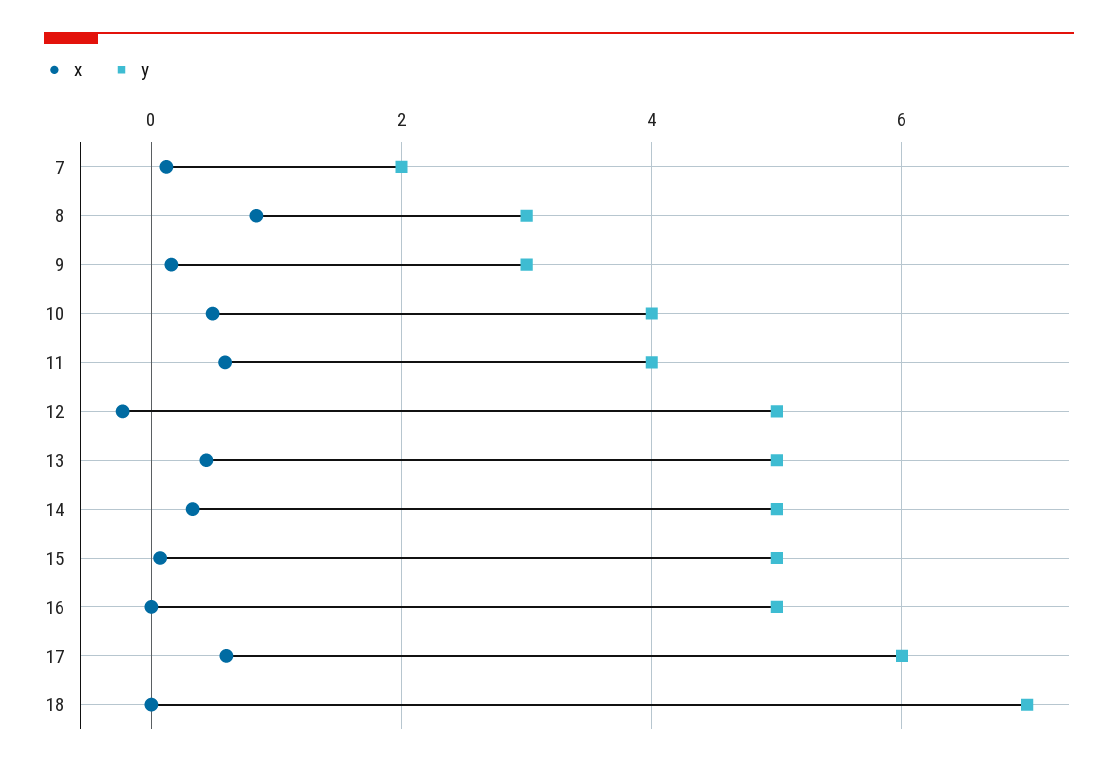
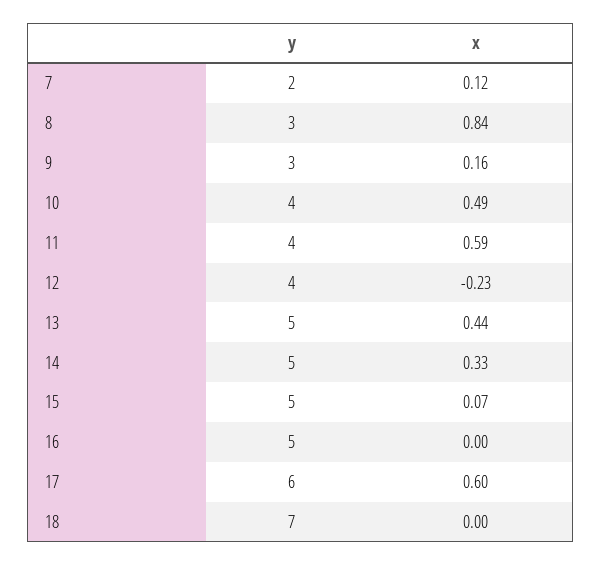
y, 12: 5 -> 4

